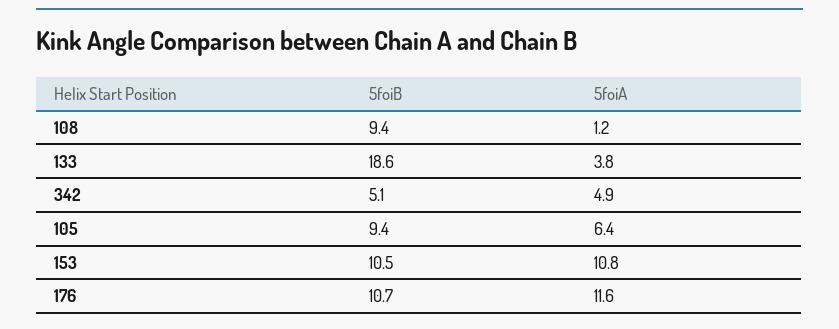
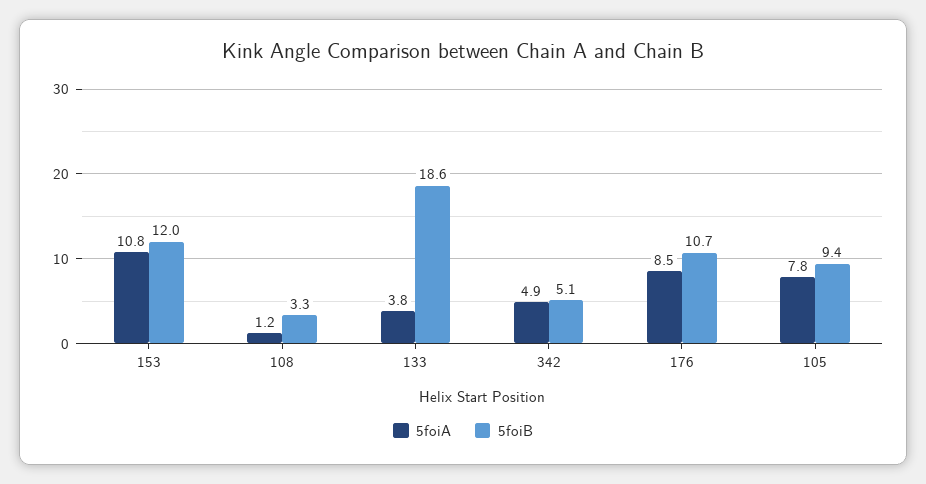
5foiB, 108: 9.4 -> 3.3
5foiA, 105: 6.4 -> 7.8
5foiB, 153: 10.5 -> 12
5foiA, 176: 11.6 -> 8.5

